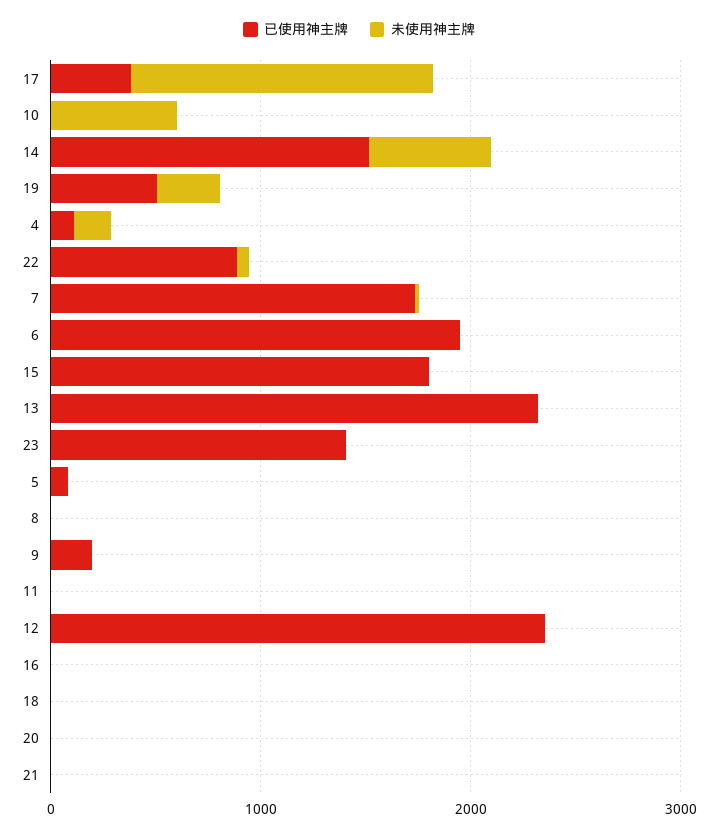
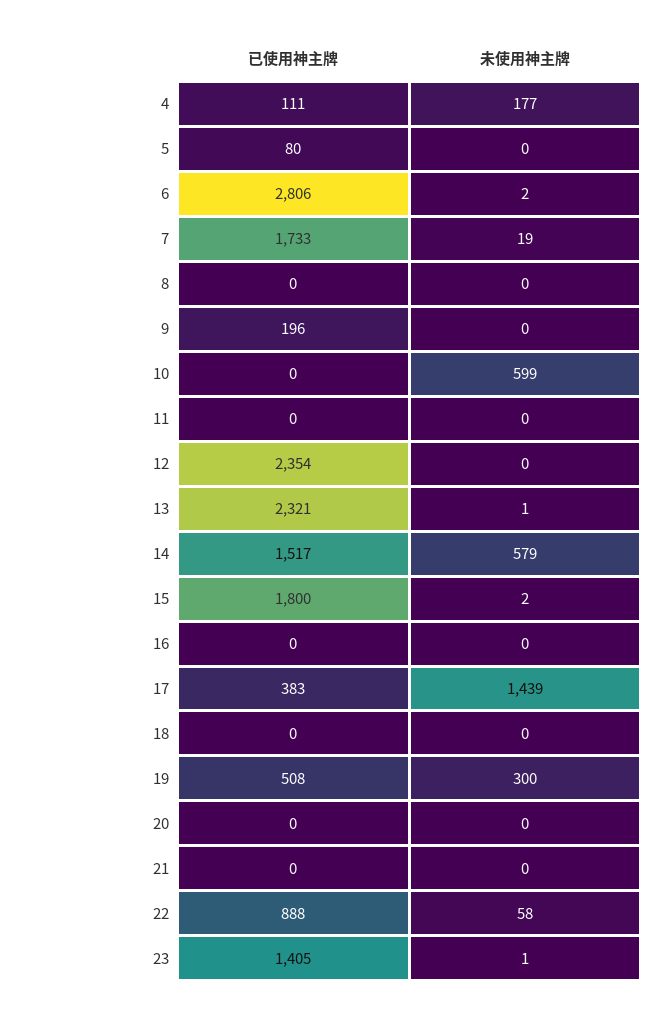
已使用神主牌, 6: 2000 -> 2806

